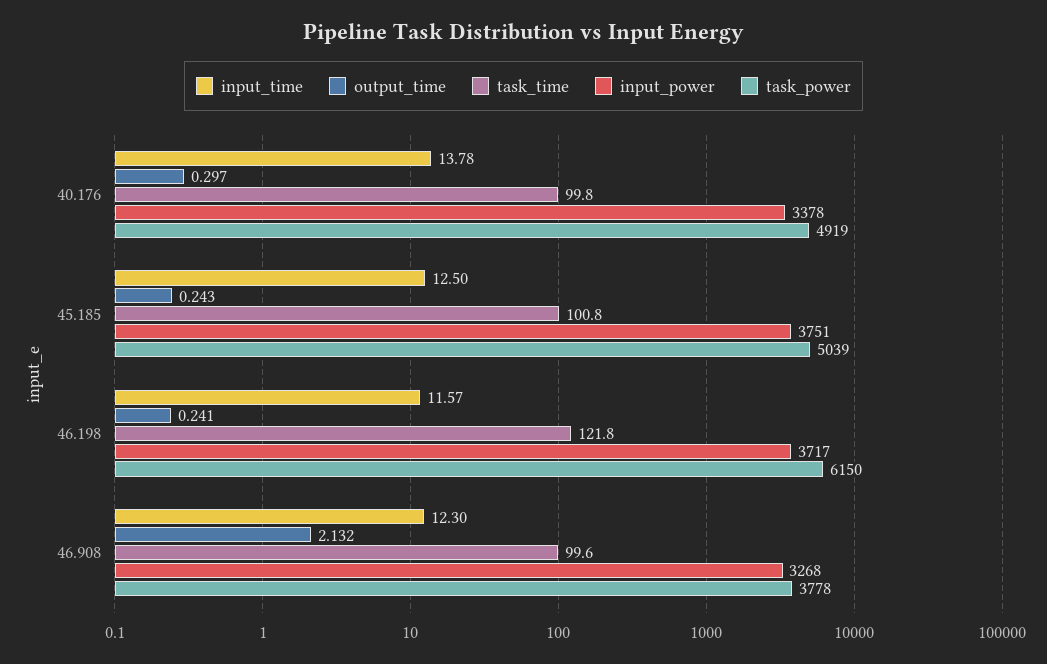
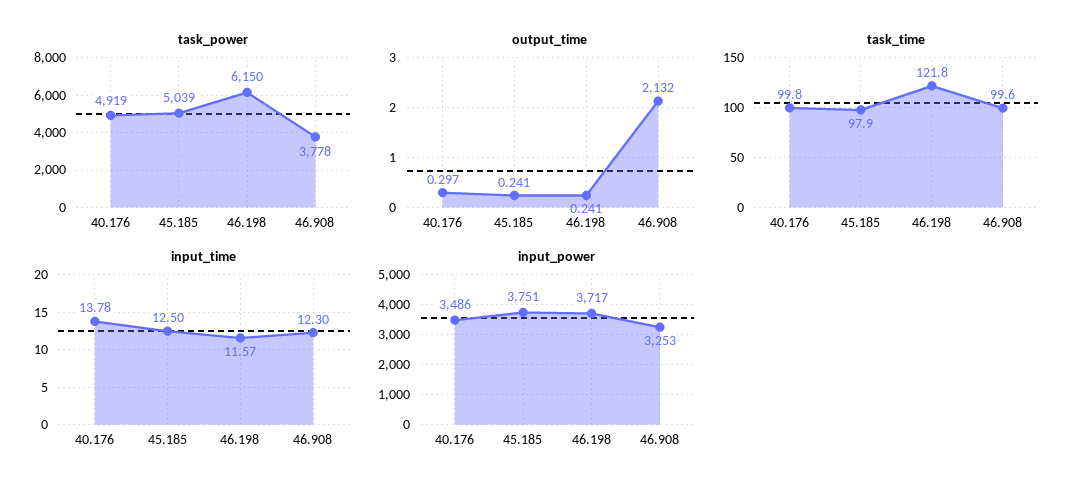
input_power, 40.176: 3378 -> 3486
output_time, 45.185: 0.243 -> 0.241
task_time, 45.185: 100.8 -> 97.9
input_power, 46.908: 3268 -> 3253

